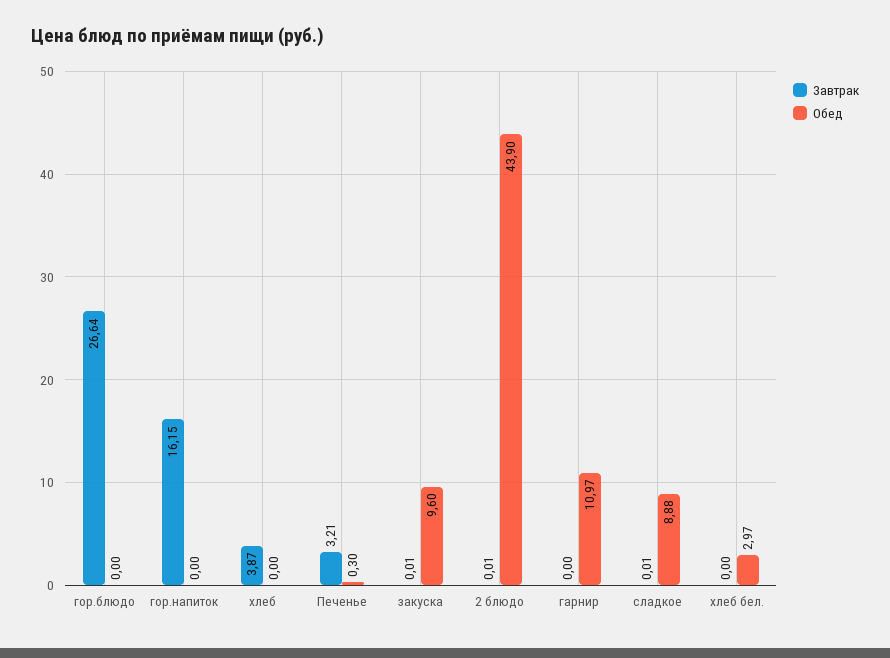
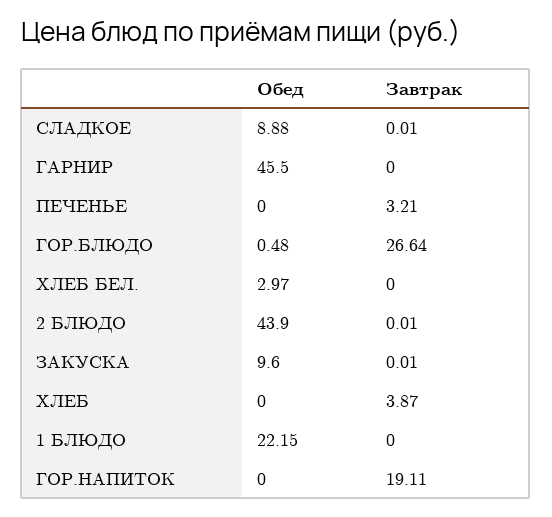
Обед, гор.блюдо: 0 -> 0.48
Завтрак, гор.напиток: 16.15 -> 19.11
Обед, Печенье: 0.3 -> 0
Обед, гарнир: 10.97 -> 45.5
Обед, 1 БЛЮДО: none -> 22.15
Завтрак, 1 БЛЮДО: none -> 0

